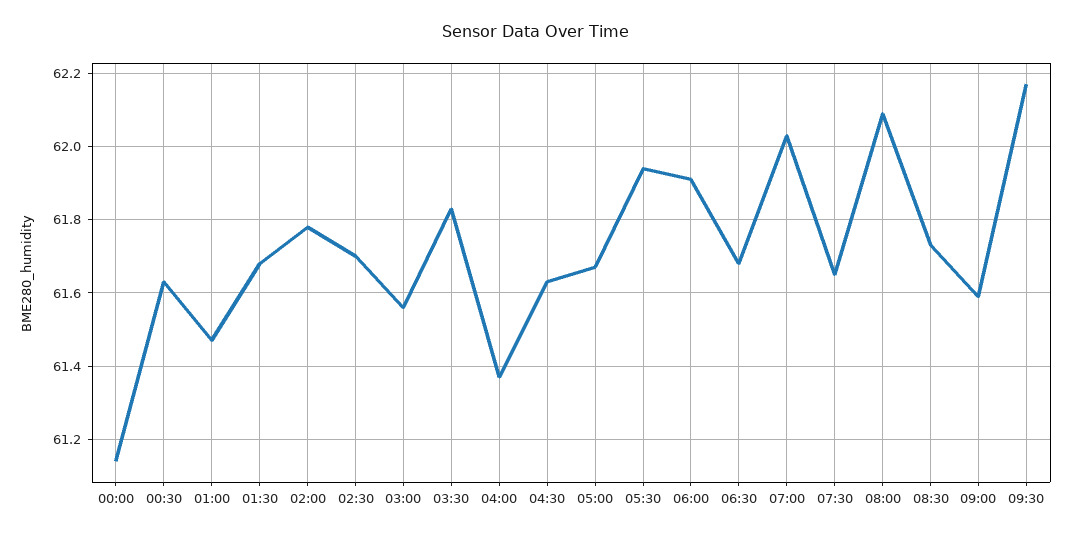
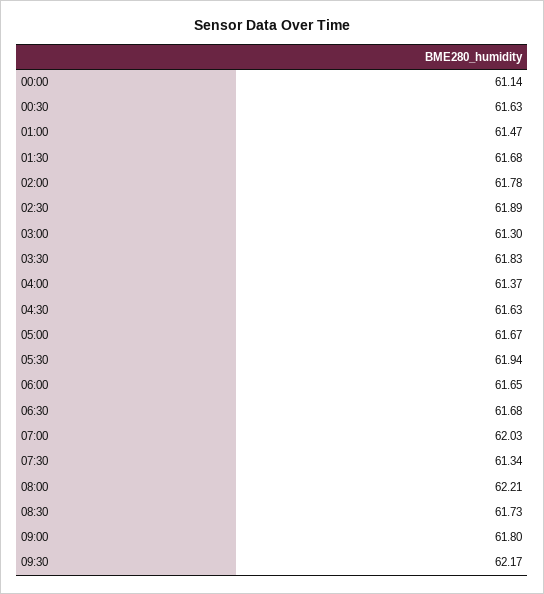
02:30: 61.7 -> 61.89
03:00: 61.55 -> 61.3
06:00: 61.9 -> 61.65
07:30: 61.65 -> 61.34
08:00: 62.1 -> 62.21
09:00: 61.6 -> 61.8

